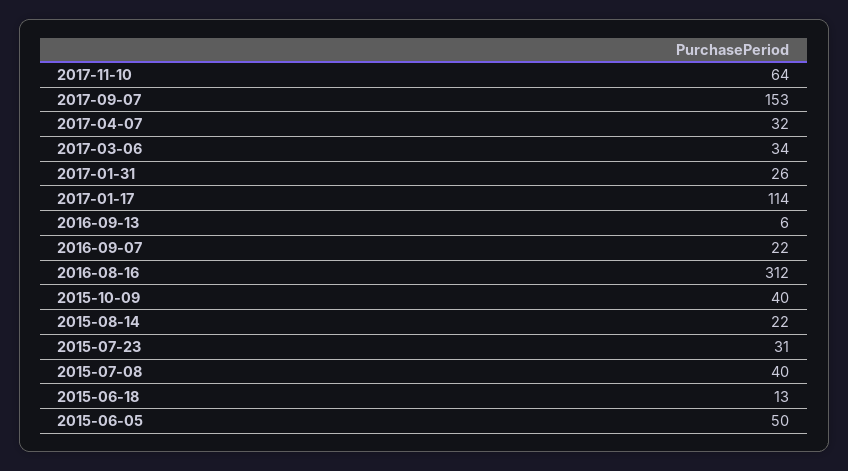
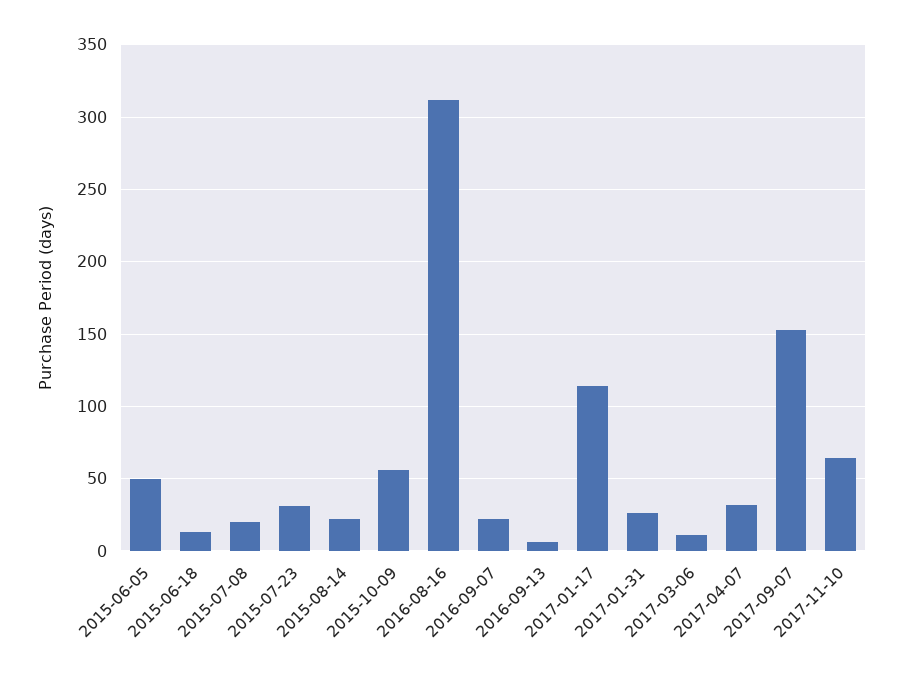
2017-03-06: 34 -> 10
2015-10-09: 40 -> 55
2015-07-08: 40 -> 20

